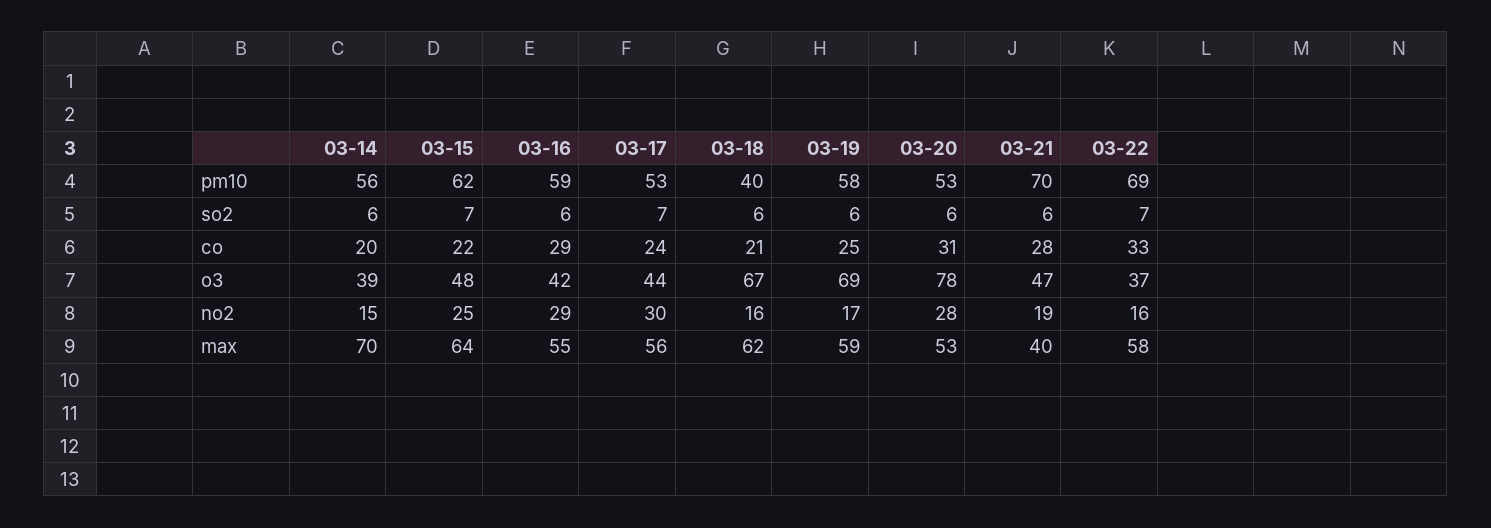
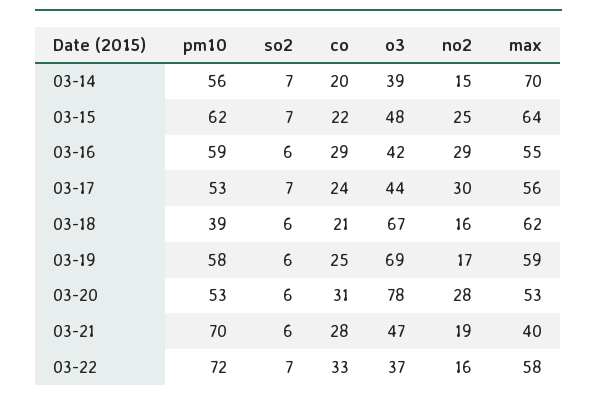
03-18, pm10: 40 -> 39
03-22, pm10: 69 -> 72
03-14, so2: 6 -> 7

